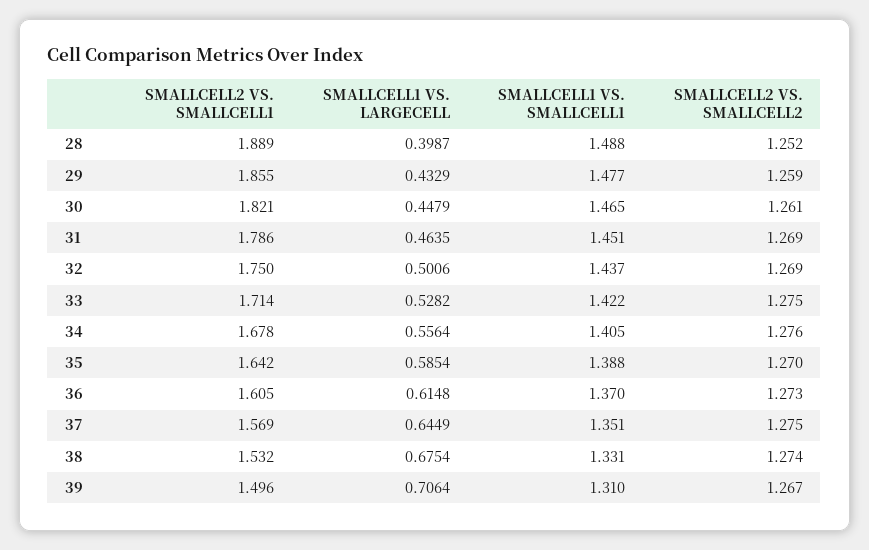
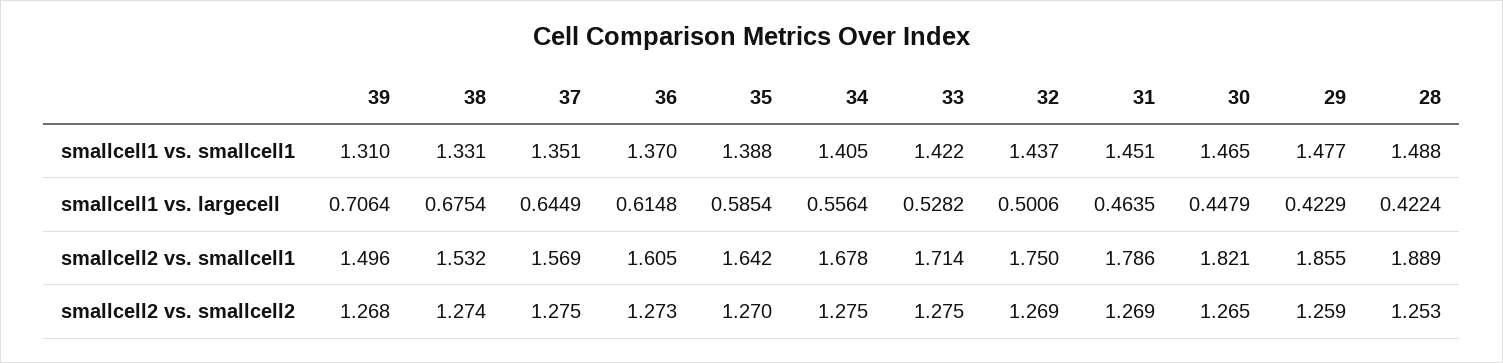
SMALLCELL1 VS. LARGECELL, 28: 0.3987 -> 0.4224
SMALLCELL2 VS. SMALLCELL2, 28: 1.252 -> 1.253
SMALLCELL1 VS. LARGECELL, 29: 0.4329 -> 0.4229
SMALLCELL2 VS. SMALLCELL2, 30: 1.261 -> 1.265
SMALLCELL2 VS. SMALLCELL2, 34: 1.276 -> 1.275
SMALLCELL2 VS. SMALLCELL2, 39: 1.267 -> 1.268

